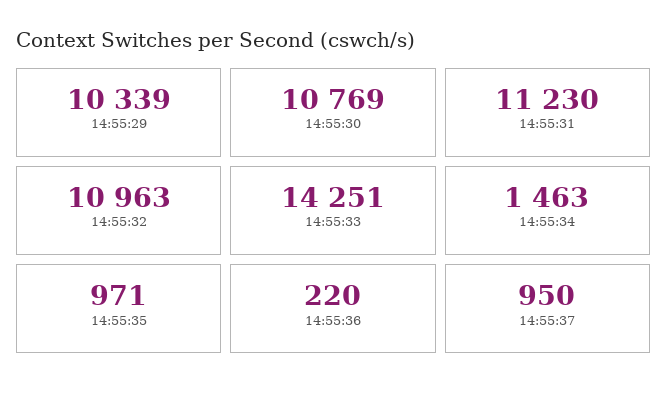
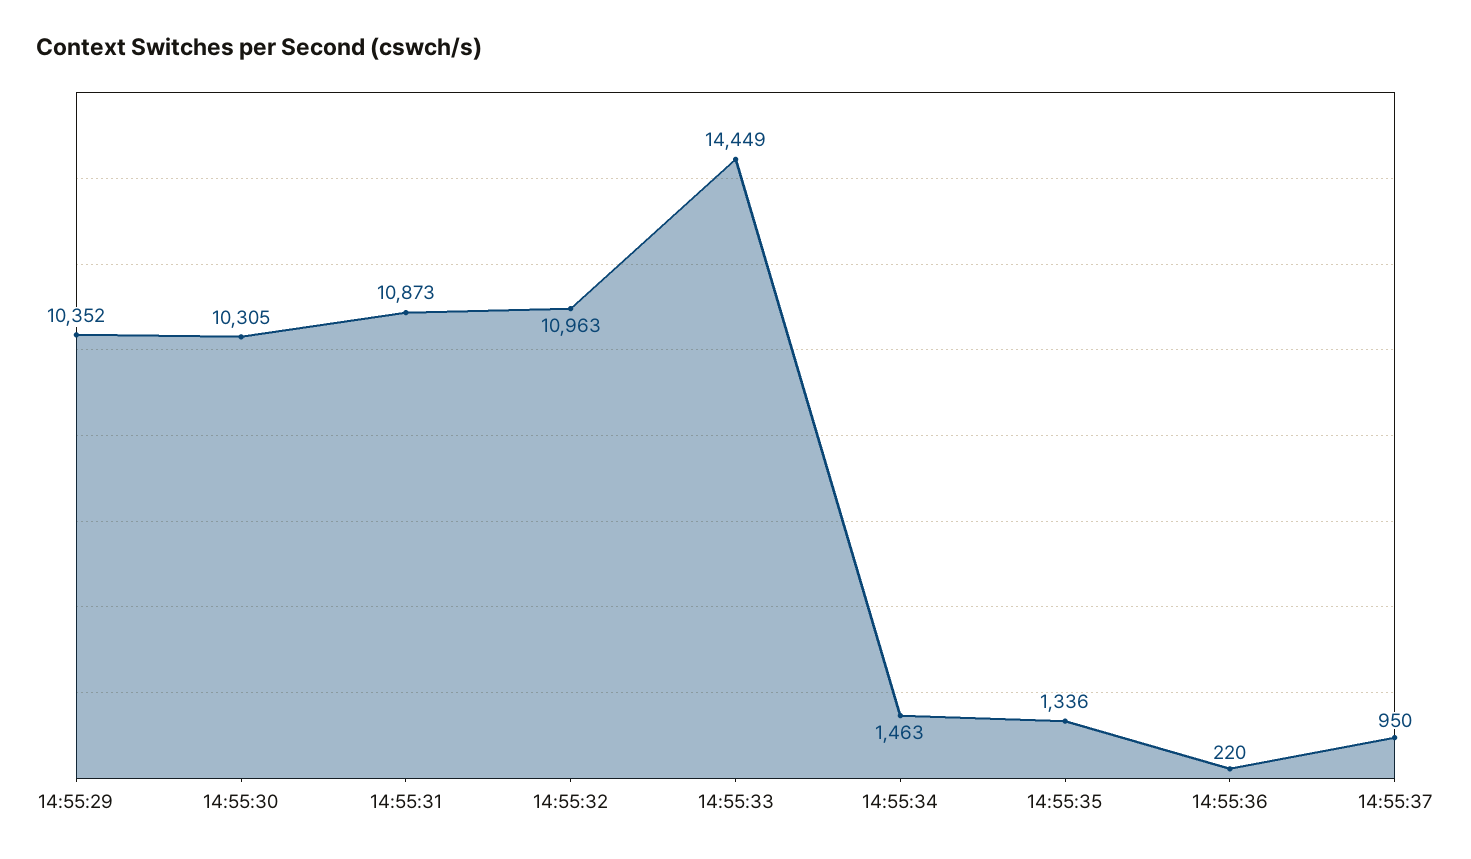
14:55:29: 10339 -> 10352
14:55:30: 10769 -> 10305
14:55:31: 11230 -> 10873
14:55:33: 14251 -> 14449
14:55:35: 971 -> 1336

